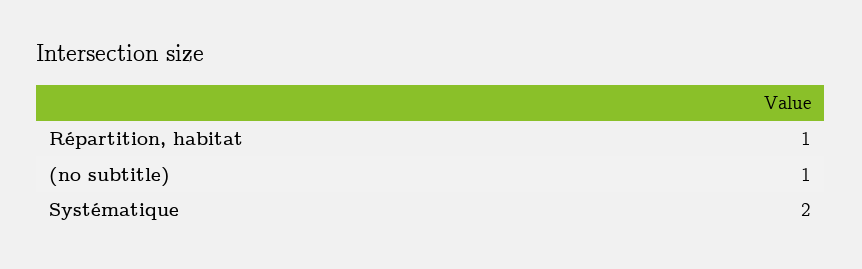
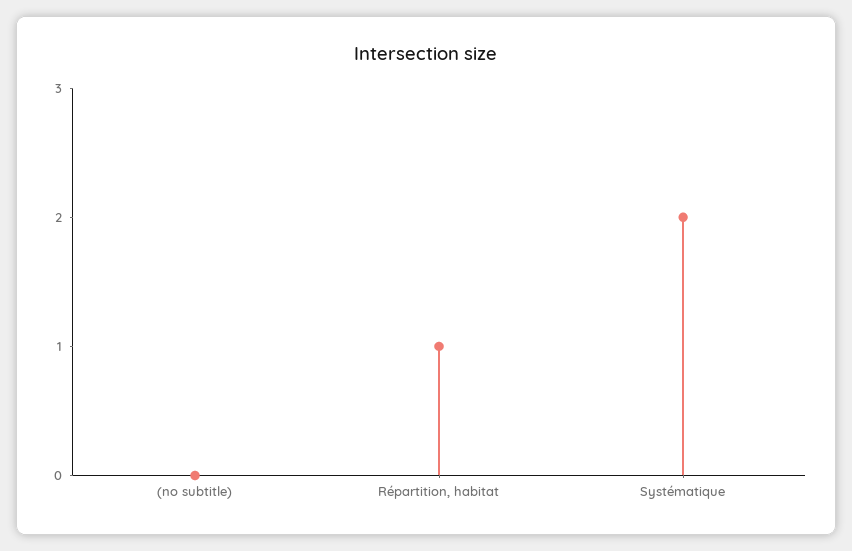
(no subtitle): 1 -> 0

